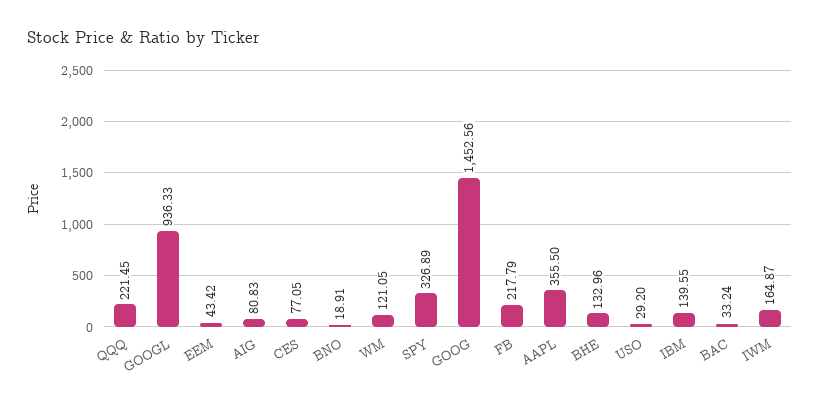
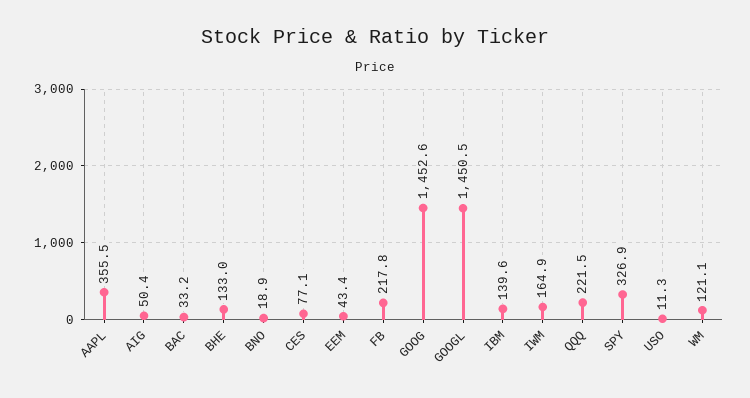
GOOGL: 936.33 -> 1450.5
AIG: 80.83 -> 50.4
USO: 29.2 -> 11.3

